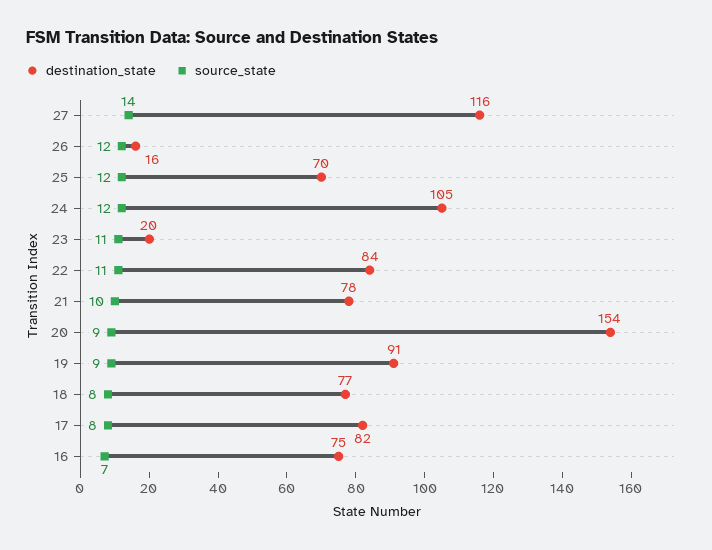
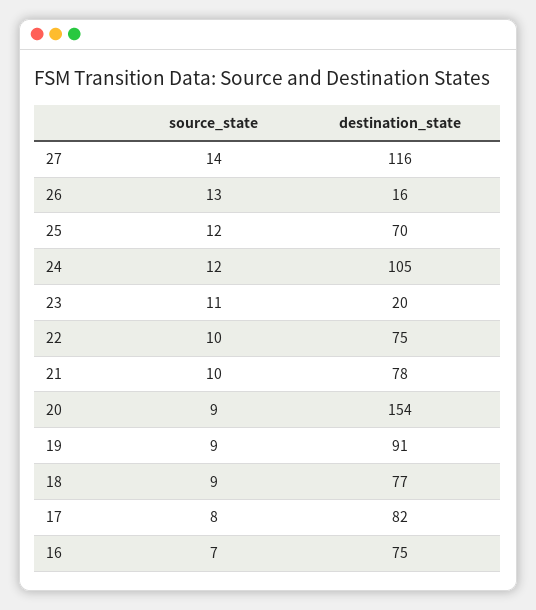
source_state, 26: 12 -> 13
destination_state, 22: 84 -> 75
source_state, 22: 11 -> 10
source_state, 18: 8 -> 9

